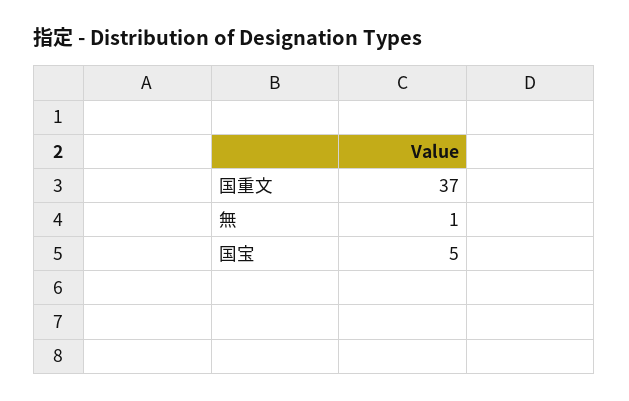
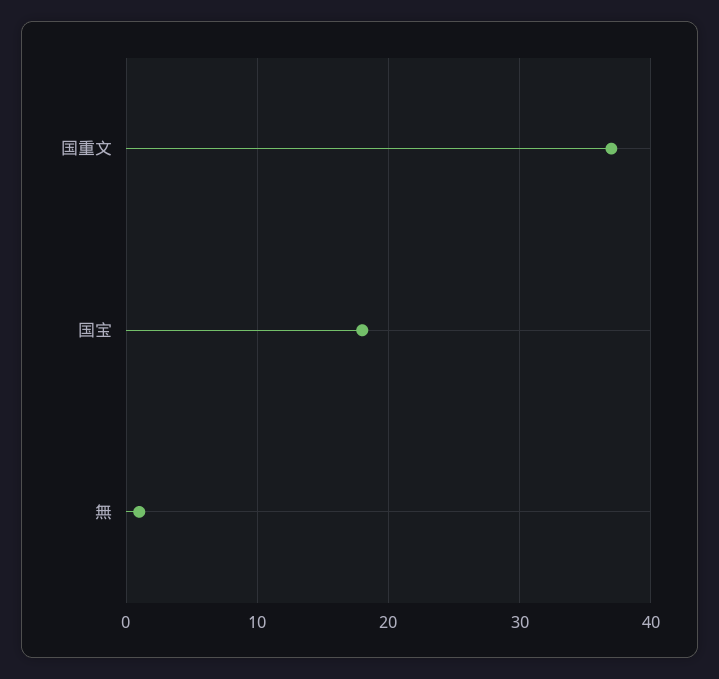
国宝: 5 -> 18

